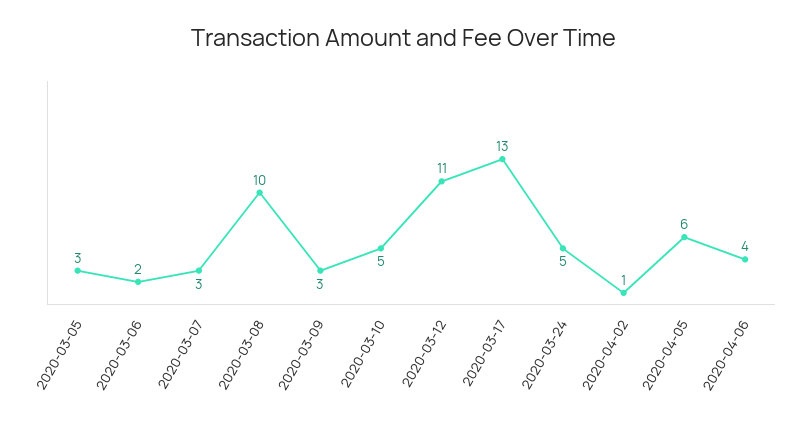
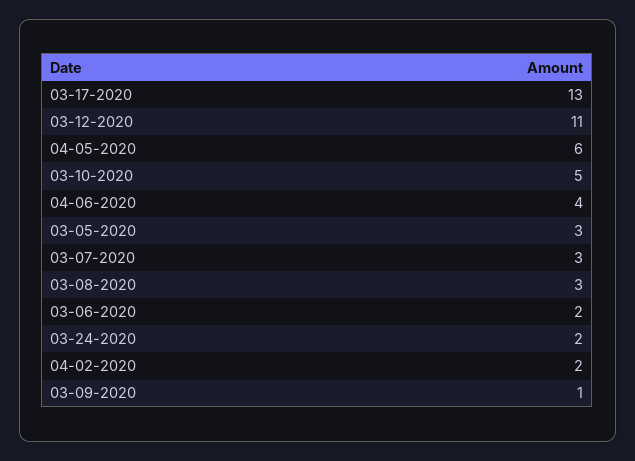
2020-03-08: 10 -> 3
2020-03-09: 3 -> 1
2020-03-24: 5 -> 2
2020-04-02: 1 -> 2

